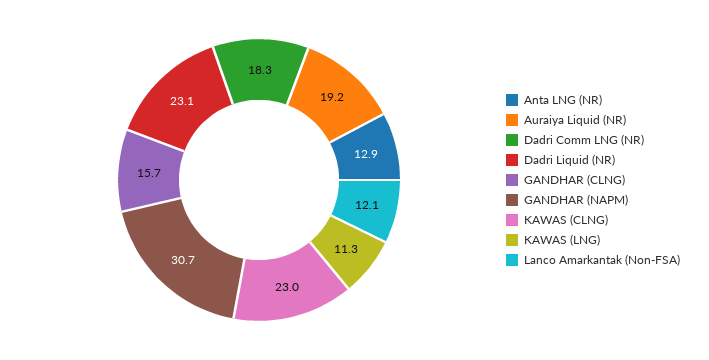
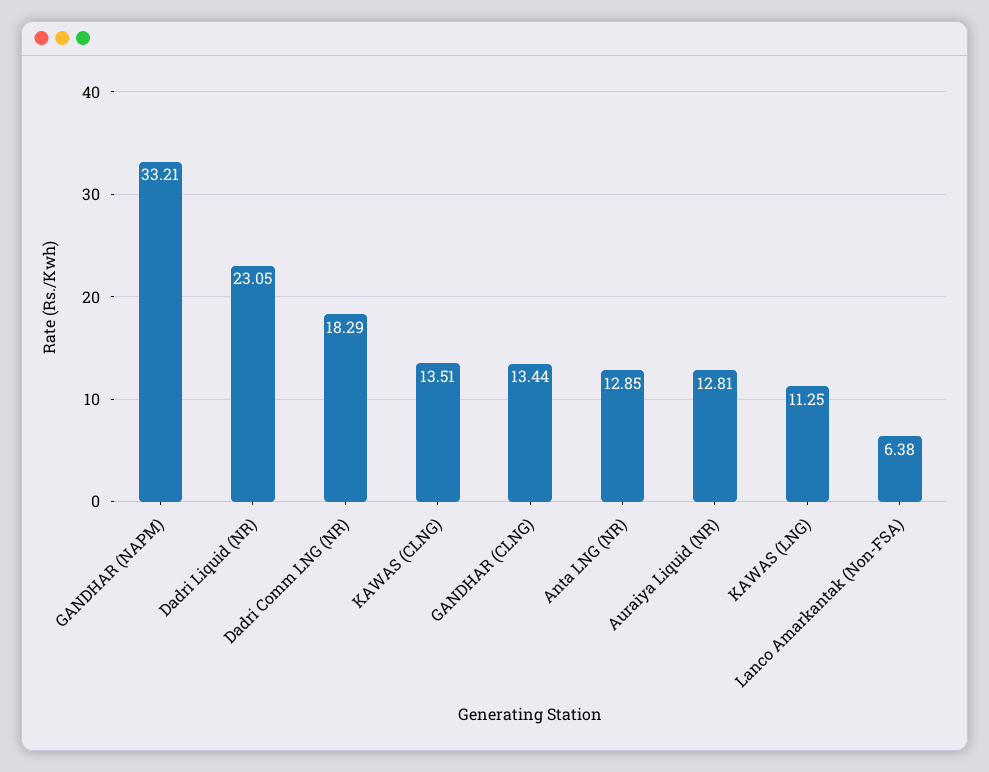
Auraiya Liquid (NR): 19.2 -> 12.81
GANDHAR (CLNG): 15.7 -> 13.44
GANDHAR (NAPM): 30.7 -> 33.21
KAWAS (CLNG): 23 -> 13.51
Lanco Amarkantak (Non-FSA): 12.1 -> 6.38

